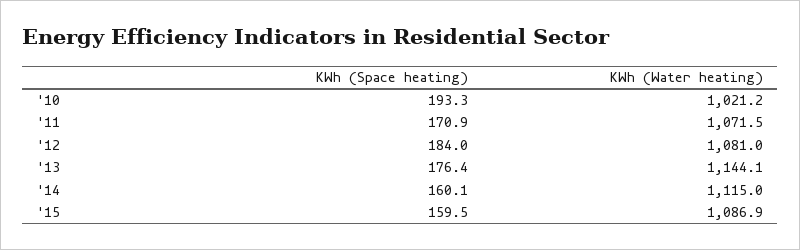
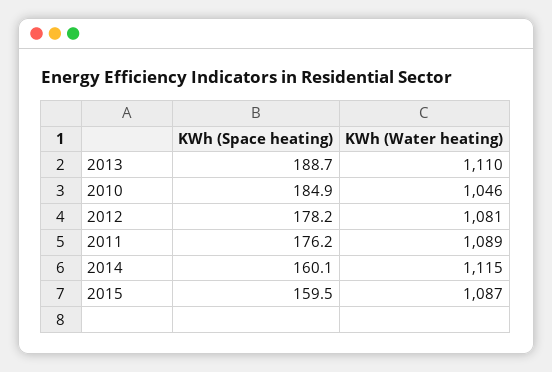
KWh (Space heating), '10: 193.3 -> 184.9
KWh (Water heating), '10: 1021.2 -> 1046
KWh (Space heating), '11: 170.9 -> 176.2
KWh (Water heating), '11: 1071.5 -> 1089
KWh (Space heating), '12: 184 -> 178.2
KWh (Space heating), '13: 176.4 -> 188.7
KWh (Water heating), '13: 1144.1 -> 1110

